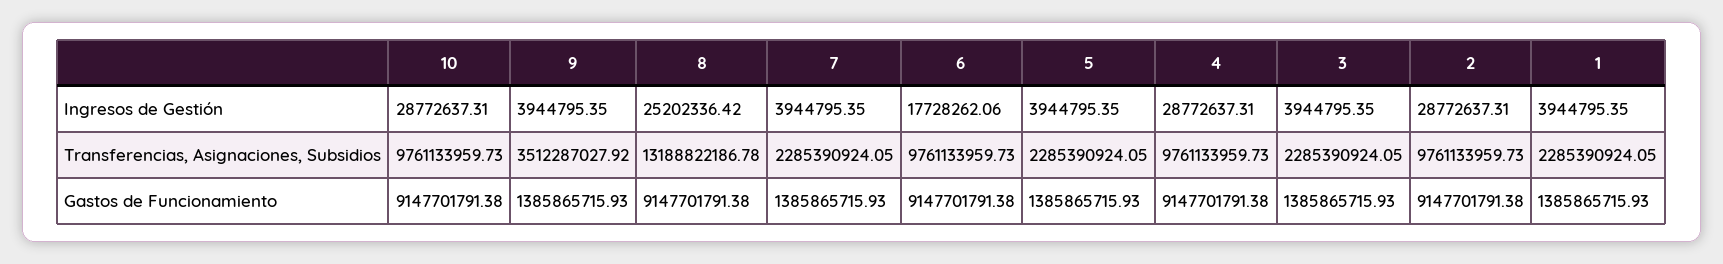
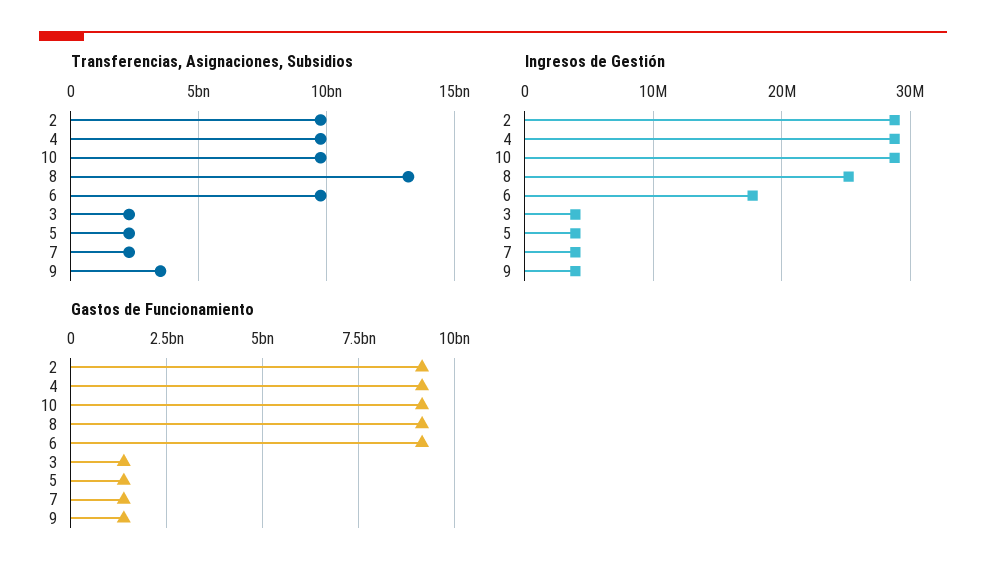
Ingresos de Gestión, 1: 3944795.35 -> none
Transferencias, Asignaciones, Subsidios, 1: 2285390924.05 -> none
Gastos de Funcionamiento, 1: 1385865715.93 -> none

